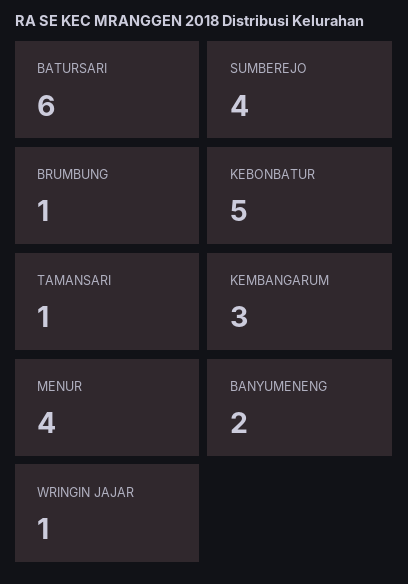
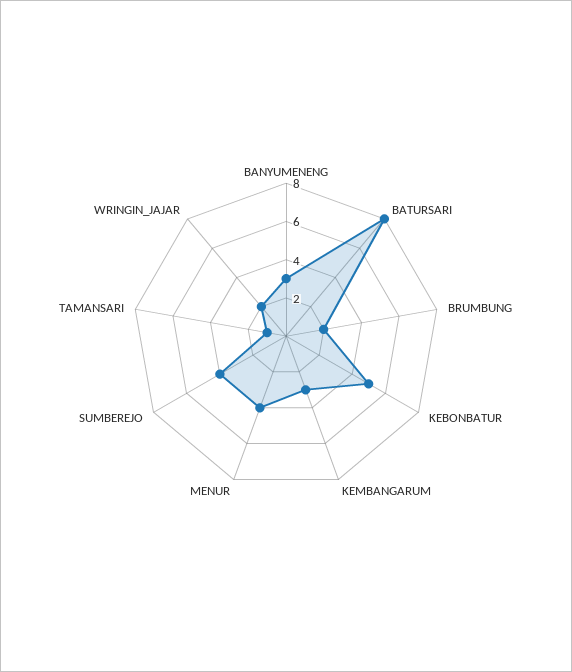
BATURSARI: 6 -> 8
BRUMBUNG: 1 -> 2
BANYUMENENG: 2 -> 3
WRINGIN JAJAR: 1 -> 2

